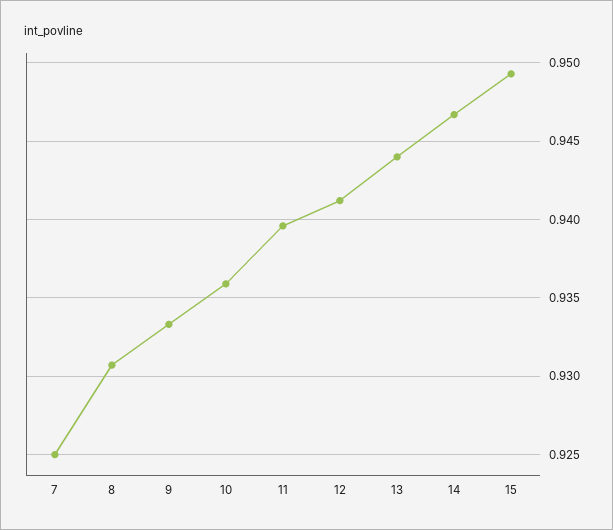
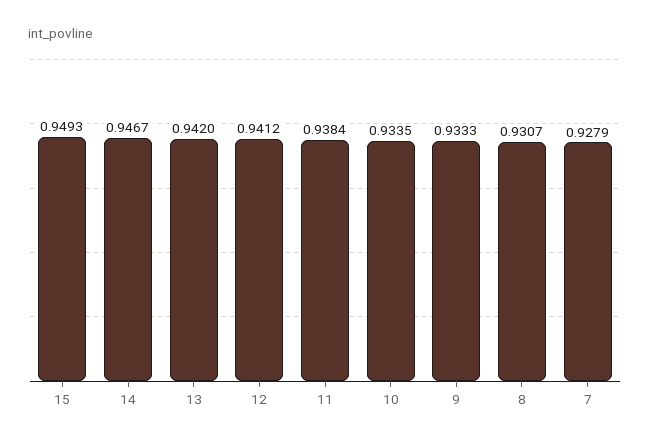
7: 0.925 -> 0.9279
10: 0.936 -> 0.9335
11: 0.9395 -> 0.9384
13: 0.944 -> 0.942

